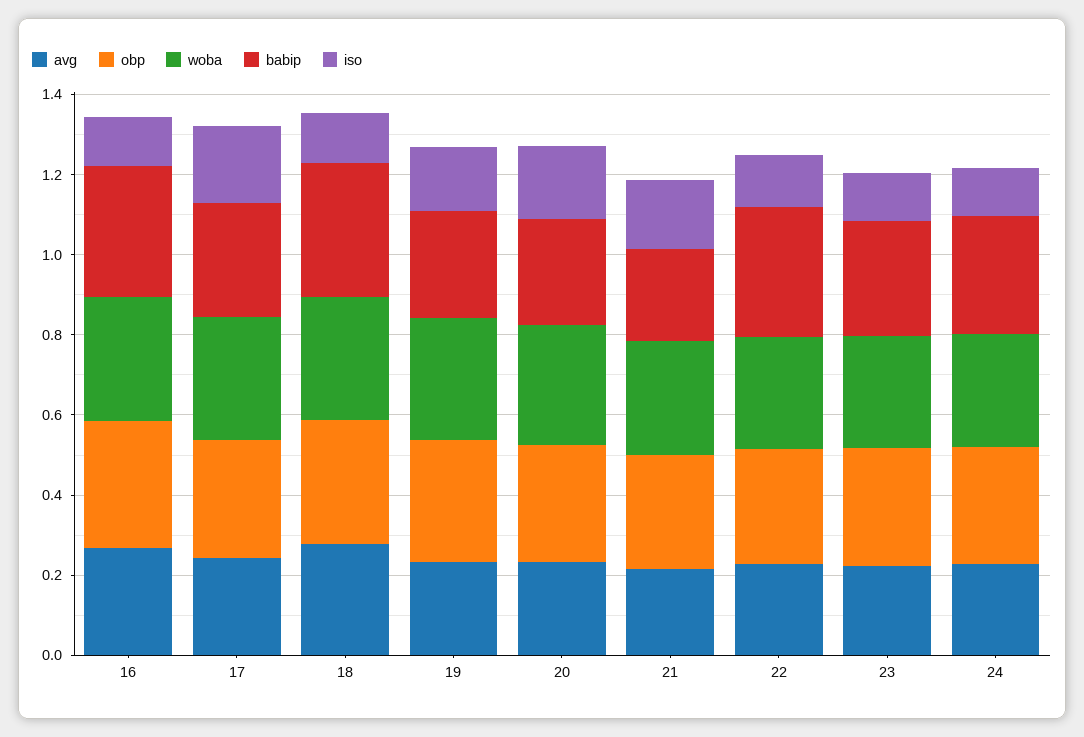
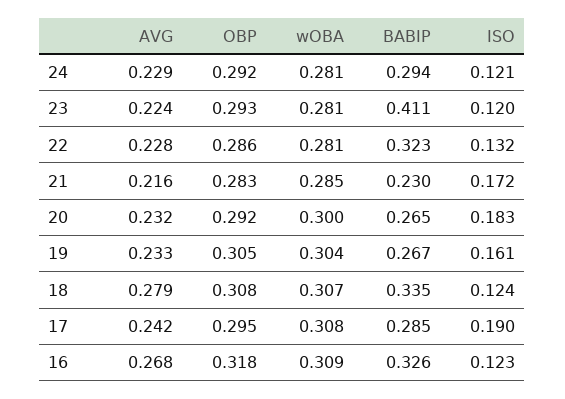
babip, 23: 0.3 -> 0.411

